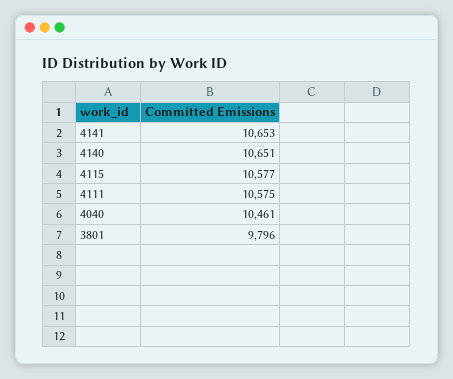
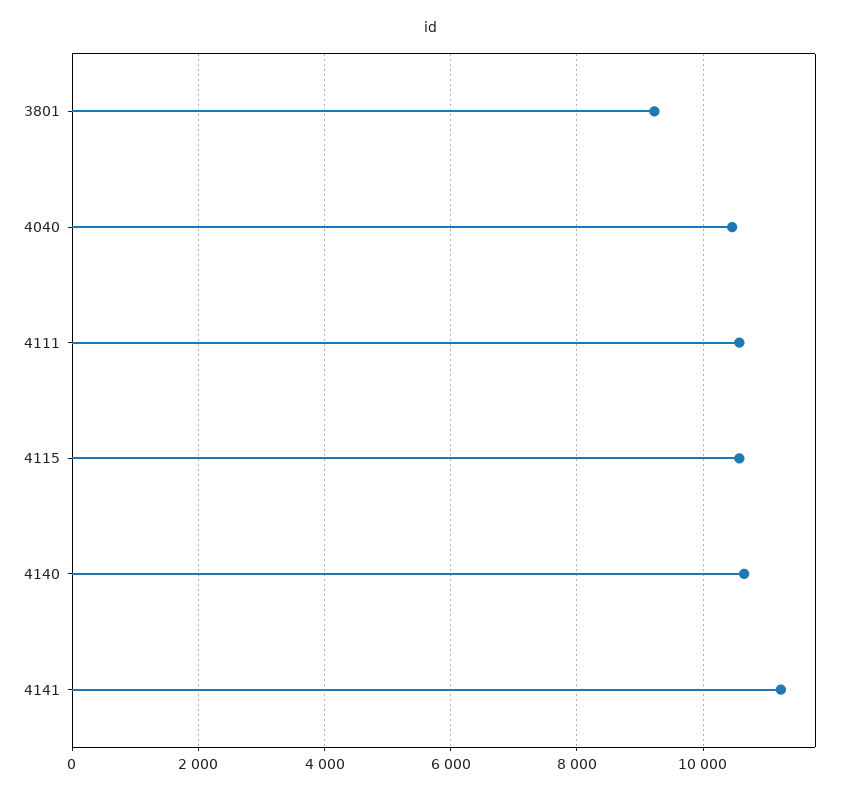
4141: 10653 -> 11200
3801: 9796 -> 9200

